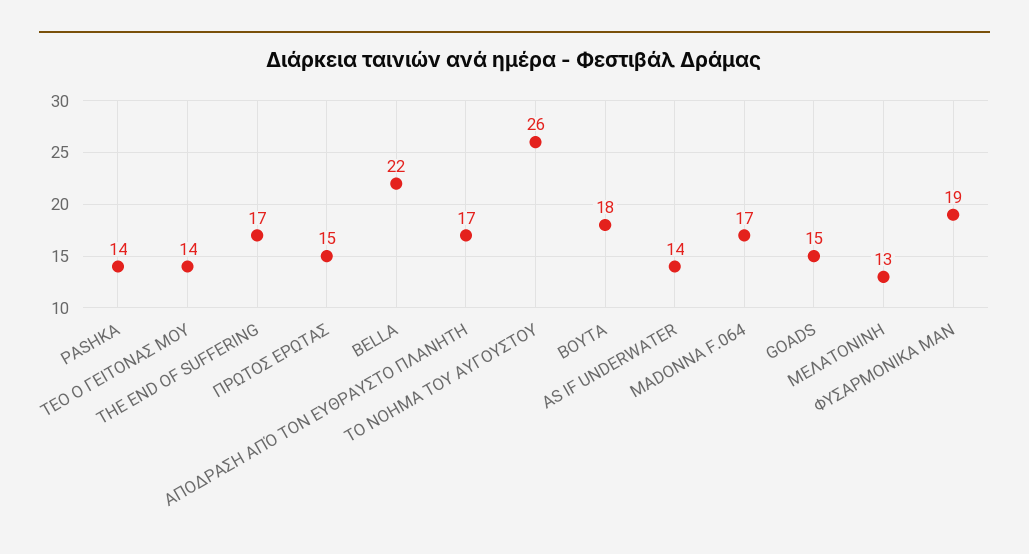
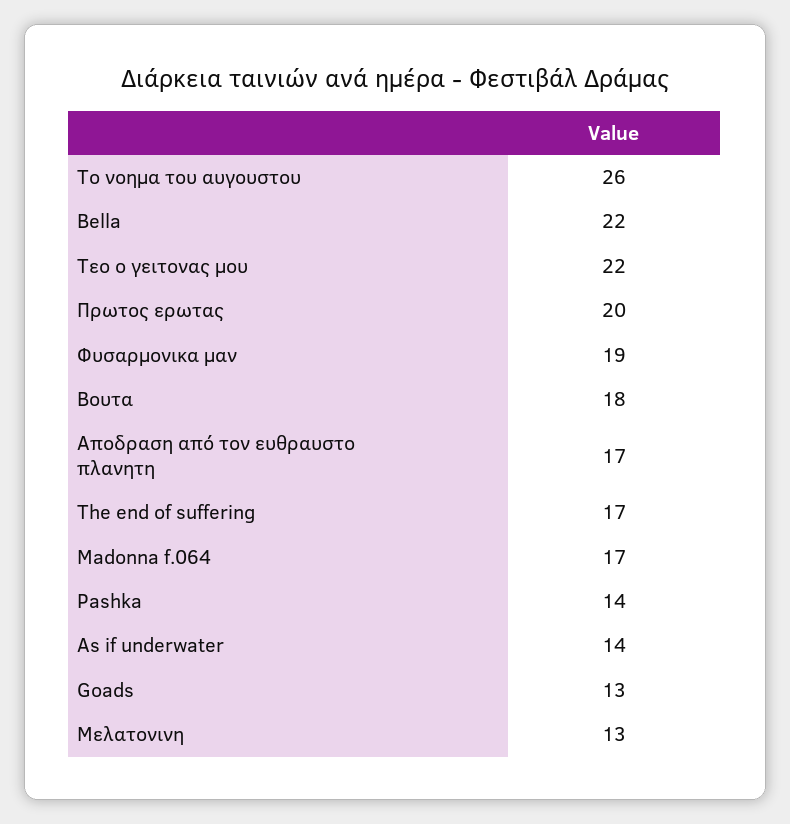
ΤΕΟ Ο ΓΕΙΤΟΝΑΣ ΜΟΥ: 14 -> 22
ΠΡΩΤΟΣ ΕΡΩΤΑΣ: 15 -> 20
GOADS: 15 -> 13

